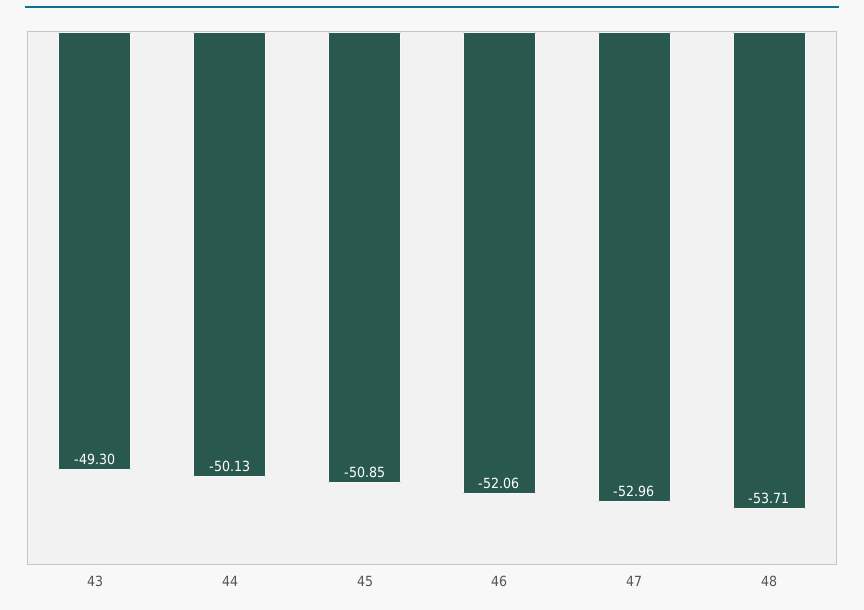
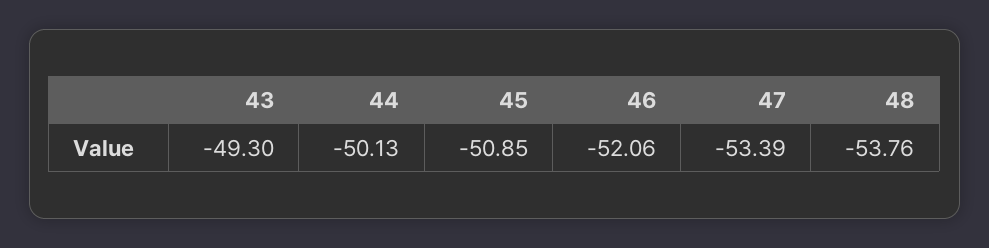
47: -52.96 -> -53.39
48: -53.71 -> -53.76

